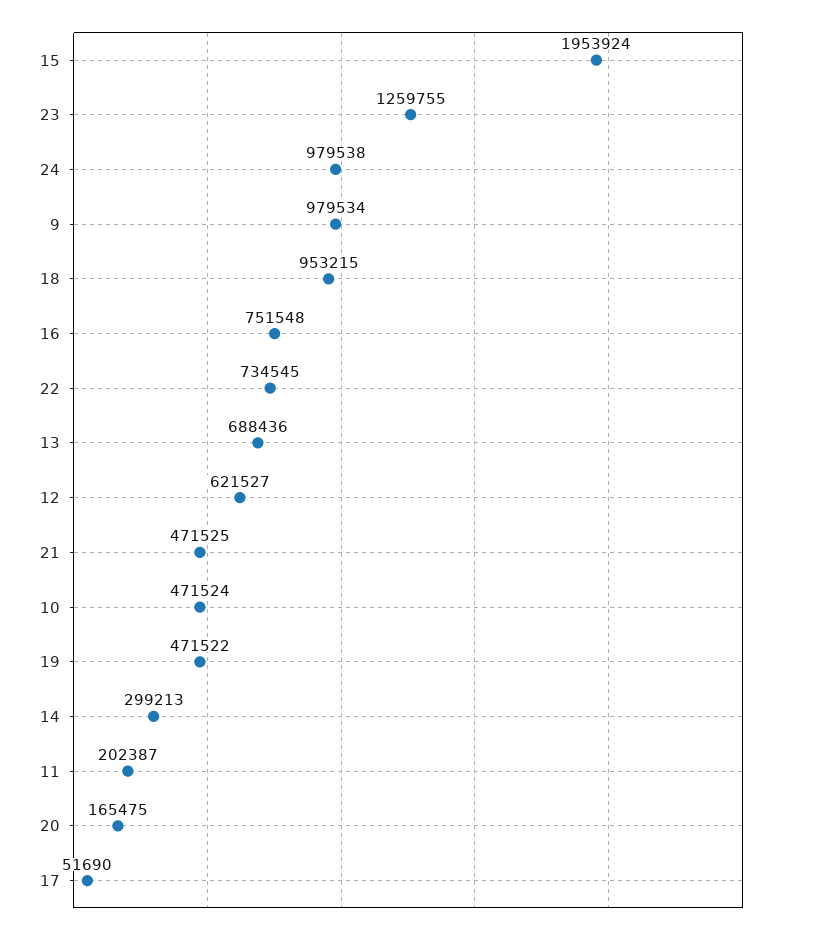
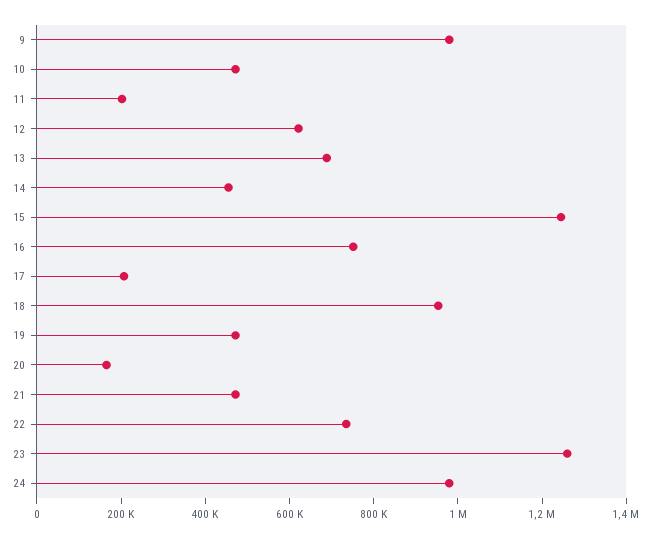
15: 1953924 -> 1250000
14: 299213 -> 450000
17: 51690 -> 200000

